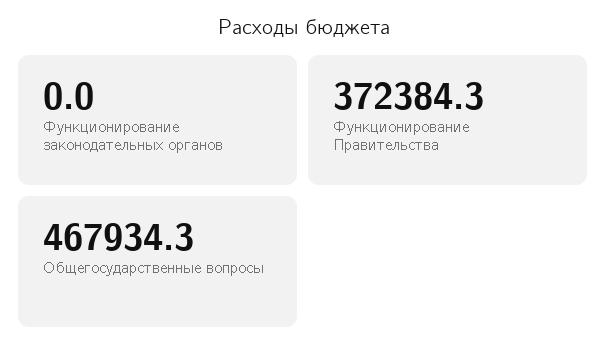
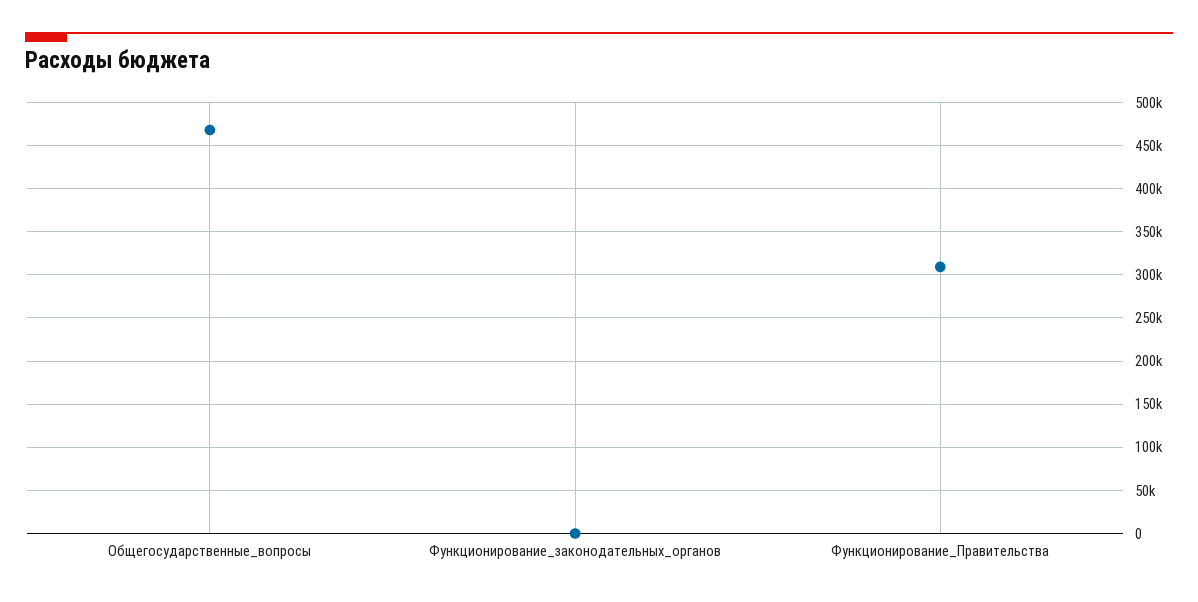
Функционирование Правительства: 372384.3 -> 310000

